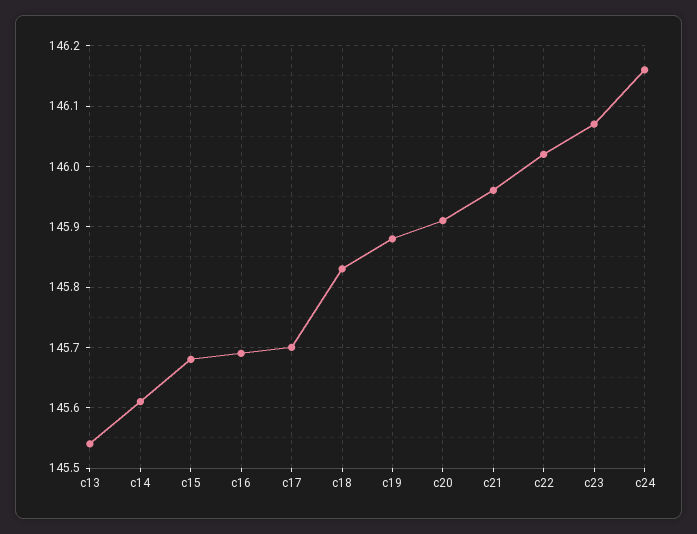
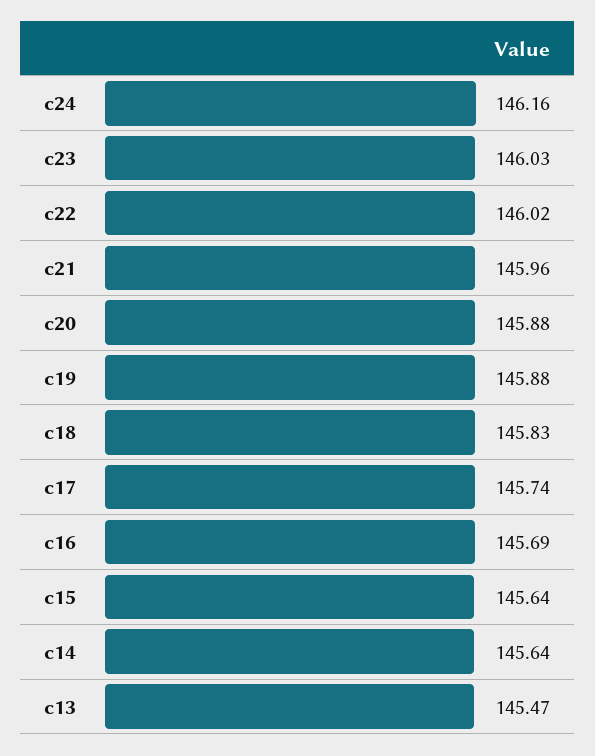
c13: 145.54 -> 145.47
c14: 145.61 -> 145.64
c15: 145.68 -> 145.64
c17: 145.7 -> 145.74
c20: 145.91 -> 145.88
c23: 146.07 -> 146.03

